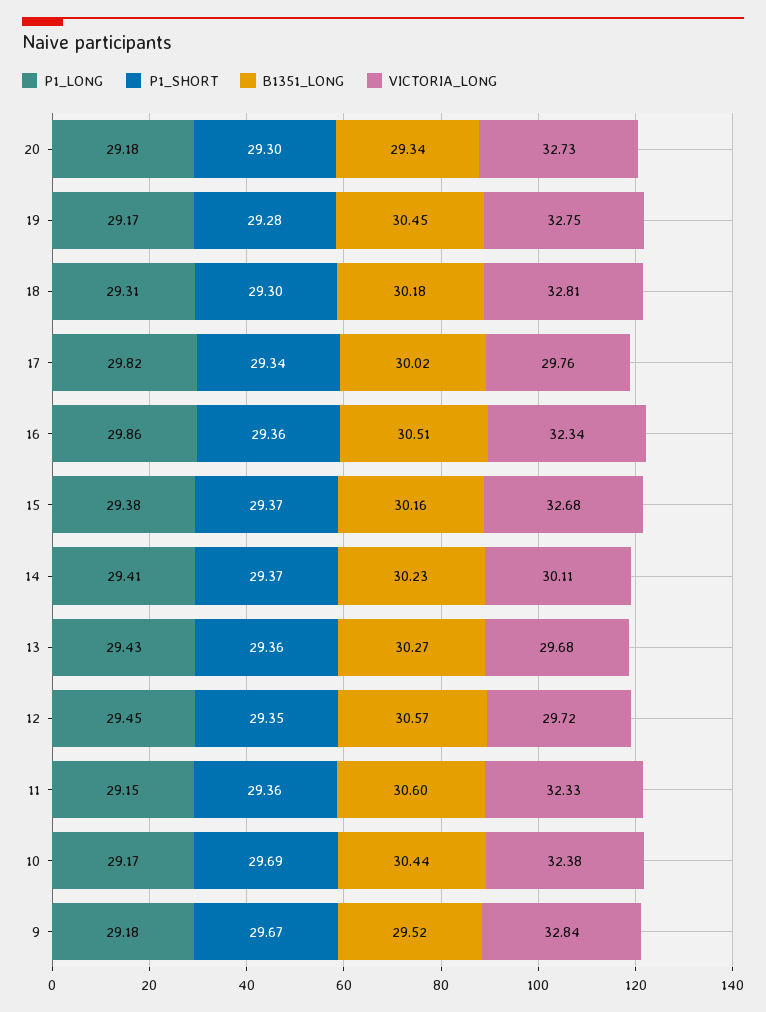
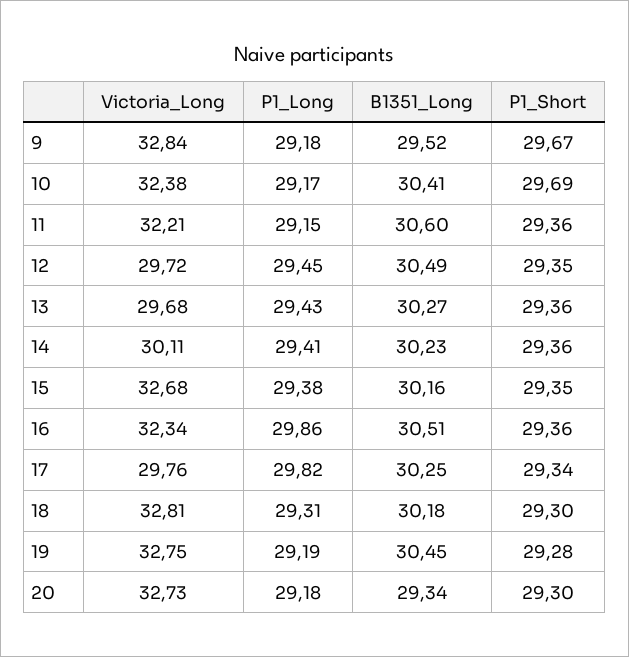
P1_LONG, 19: 29.17 -> 29.19
B1351_LONG, 17: 30.02 -> 30.25
P1_SHORT, 15: 29.37 -> 29.35
P1_SHORT, 14: 29.37 -> 29.36
B1351_LONG, 12: 30.57 -> 30.49
VICTORIA_LONG, 11: 32.33 -> 32.21
B1351_LONG, 10: 30.44 -> 30.41

